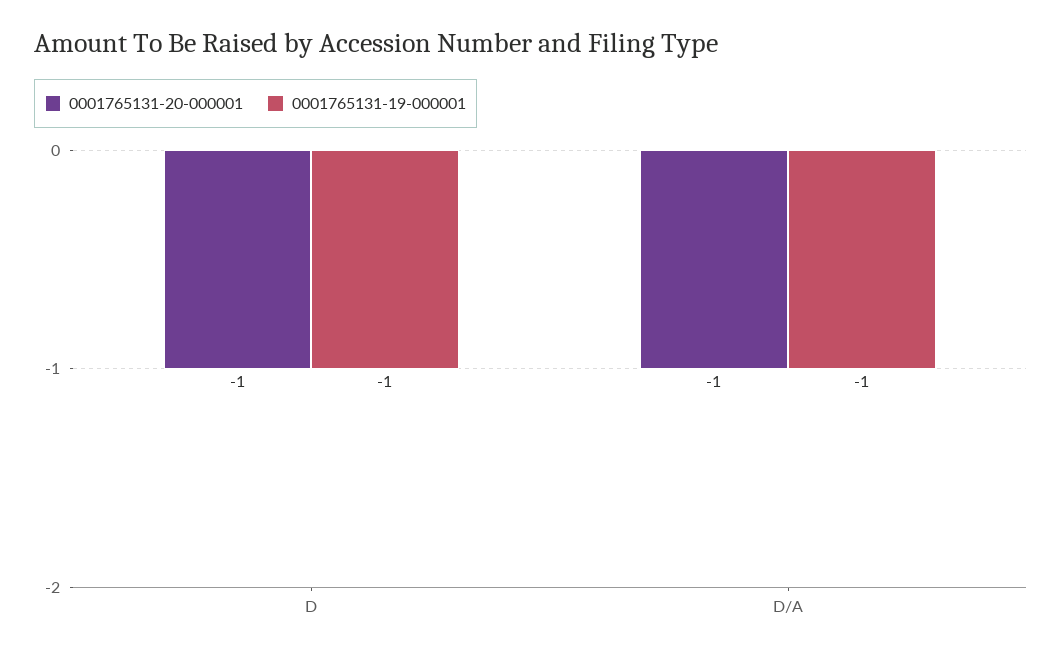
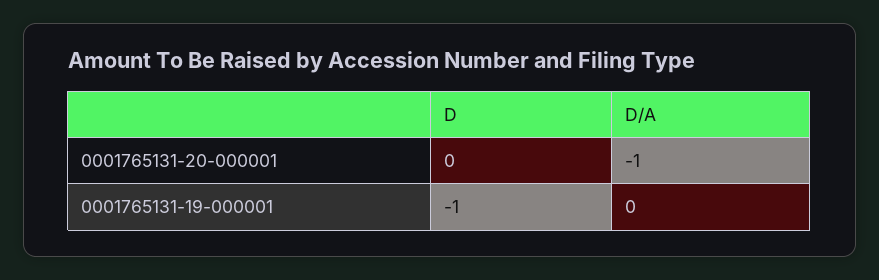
0001765131-20-000001, D: -1 -> 0
0001765131-19-000001, D/A: -1 -> 0

